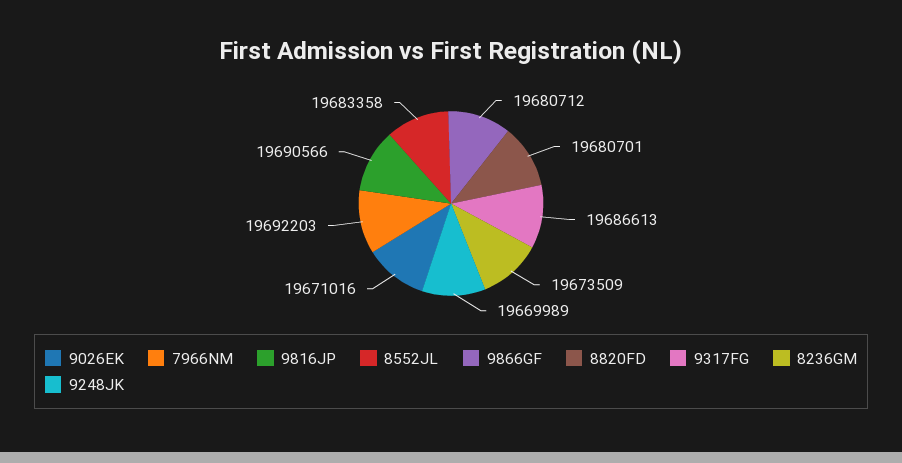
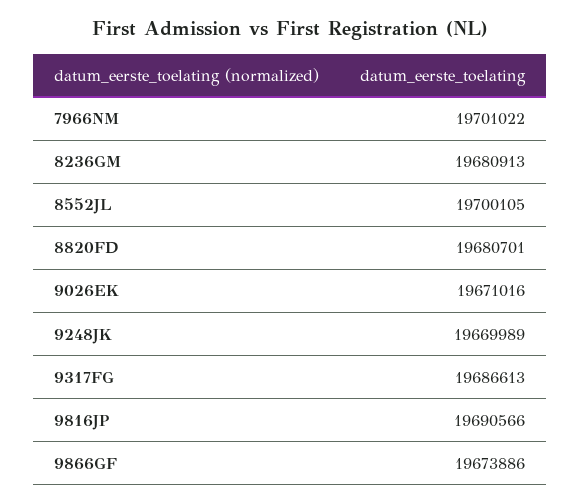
7966NM: 19692203 -> 19701022
8552JL: 19683358 -> 19700105
9866GF: 19680712 -> 19673886
8236GM: 19673509 -> 19680913

